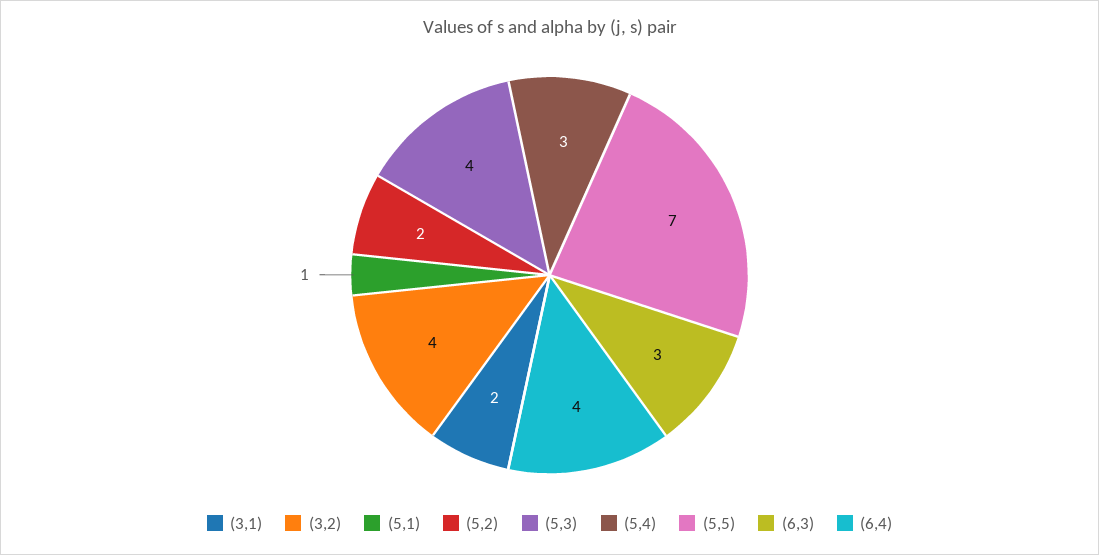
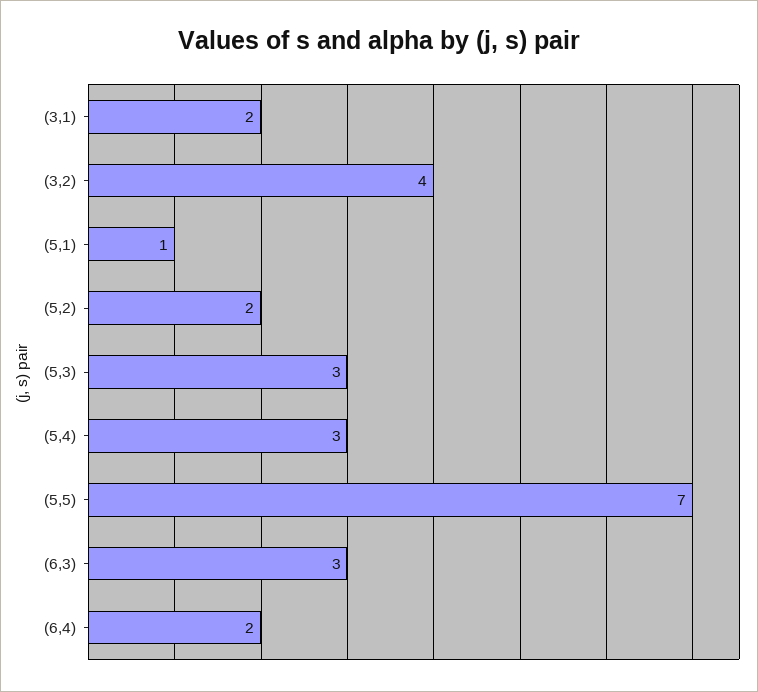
(5,3): 4 -> 3
(6,4): 4 -> 2

